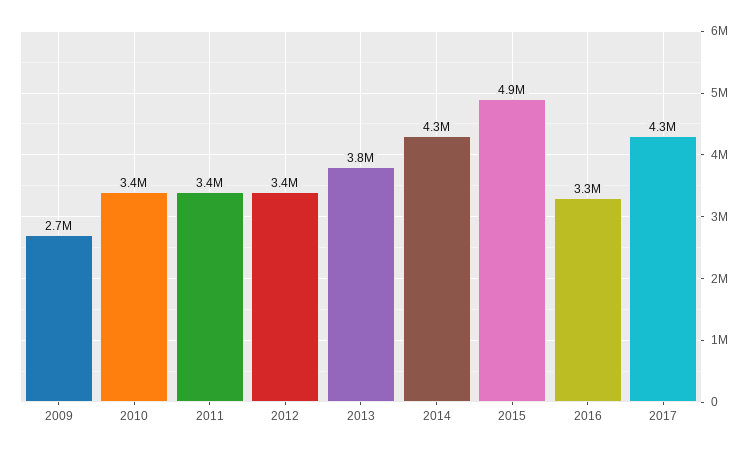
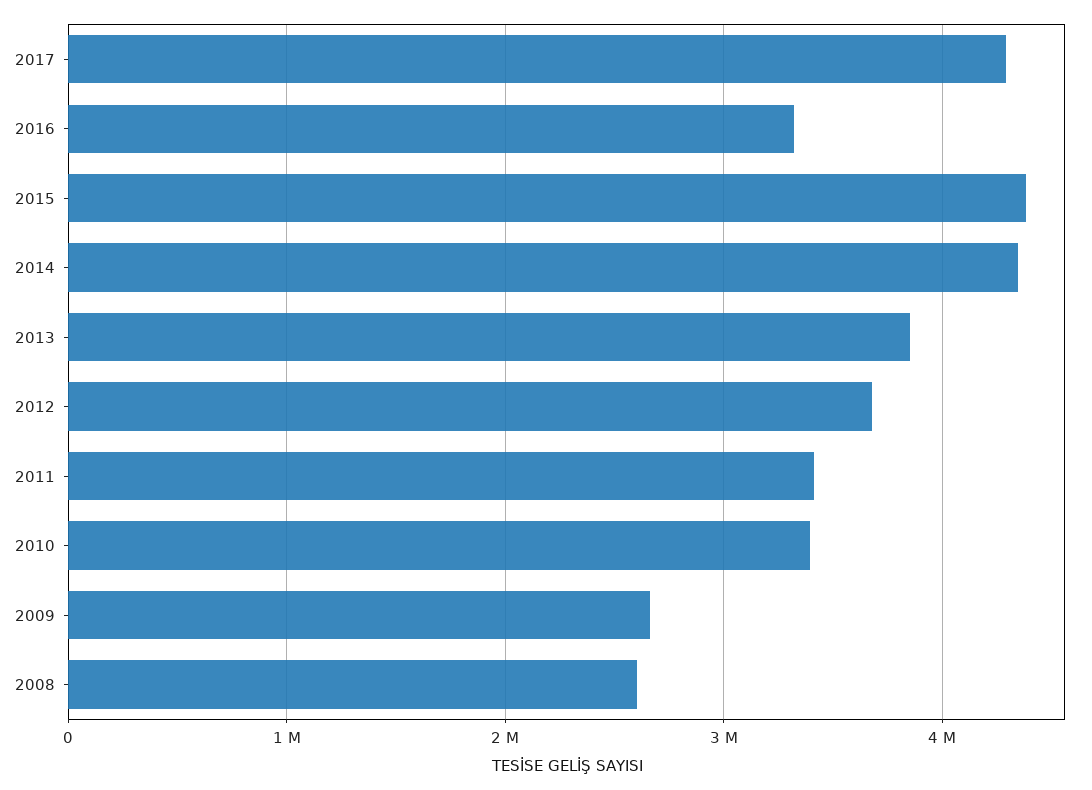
2012: 3400000 -> 3700000
2015: 4900000 -> 4400000
2008: none -> 2600000

